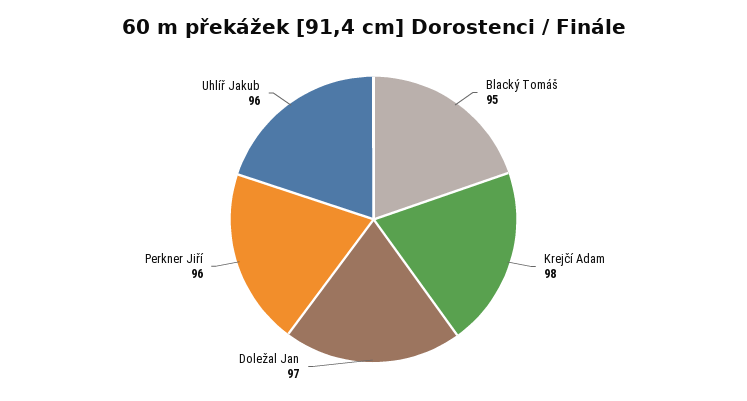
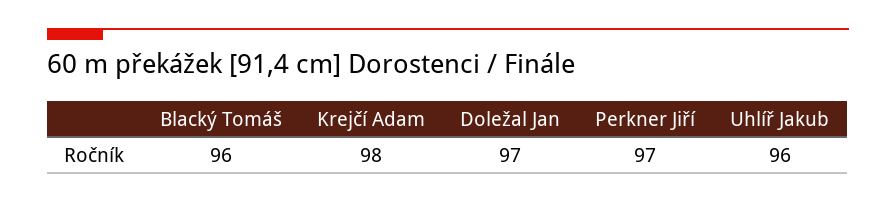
Blacký Tomáš: 95 -> 96
Perkner Jiří: 96 -> 97

